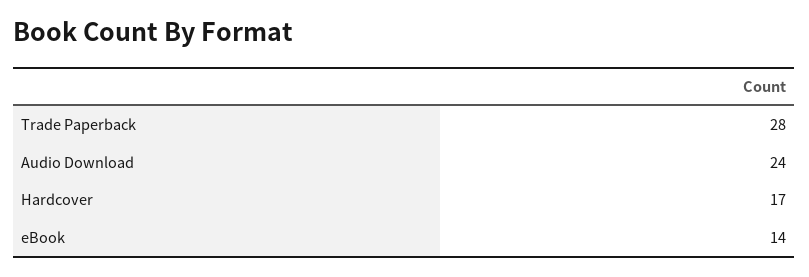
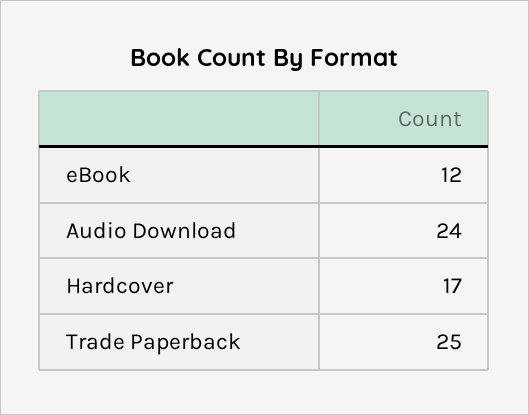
Trade Paperback: 28 -> 25
eBook: 14 -> 12

